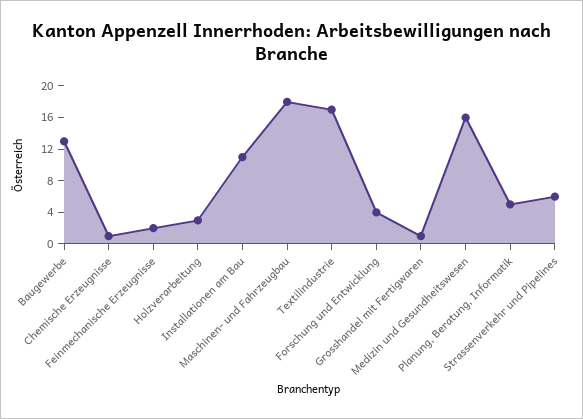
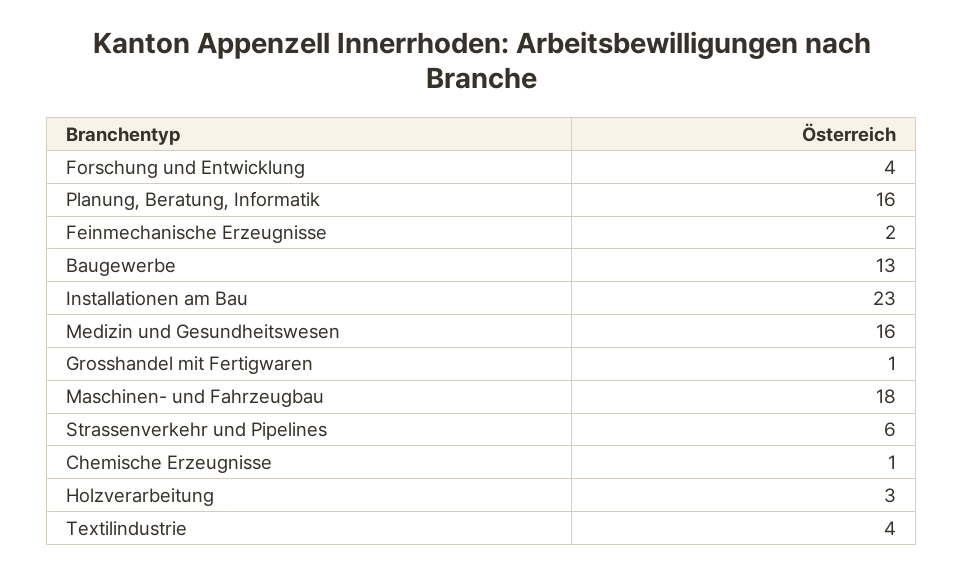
Installationen am Bau: 12 -> 23
Textilindustrie: 16 -> 4
Planung, Beratung, Informatik: 4 -> 16

